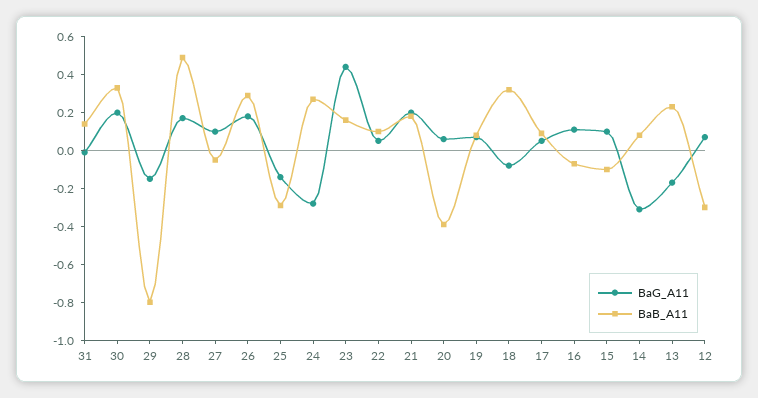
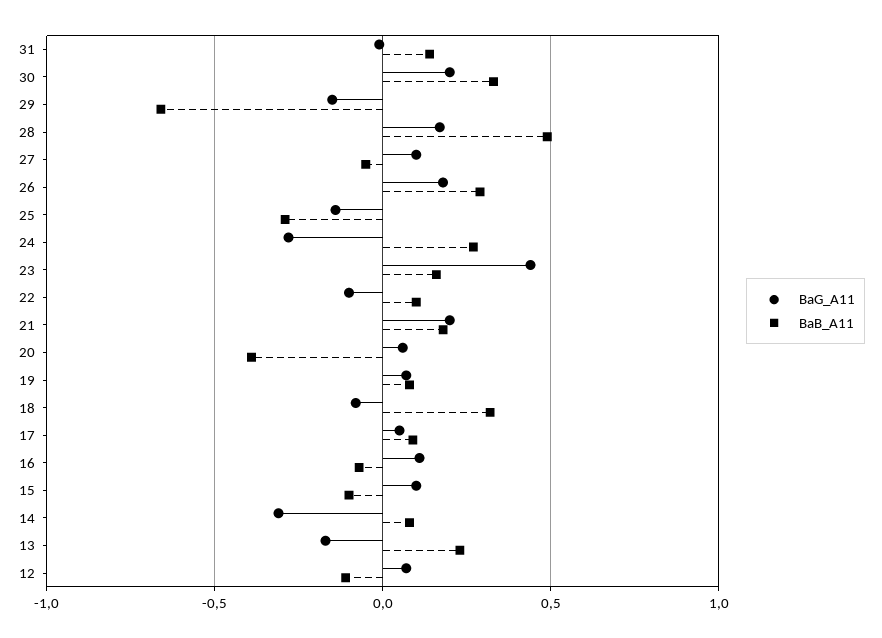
BaB_A11, 29: -0.8 -> -0.65
BaG_A11, 22: 0.05 -> -0.1
BaB_A11, 12: -0.3 -> -0.1

